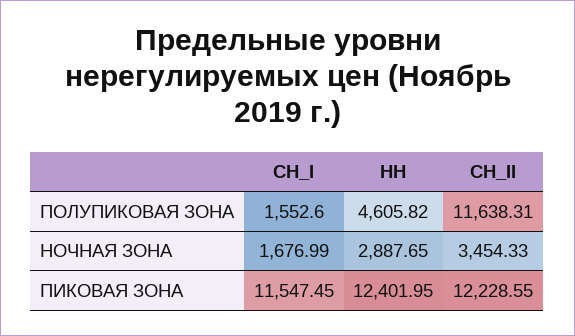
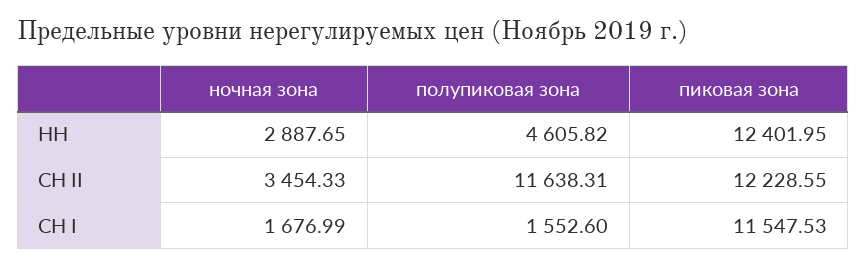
СН_I, ПИКОВАЯ ЗОНА: 11547.45 -> 11547.53

